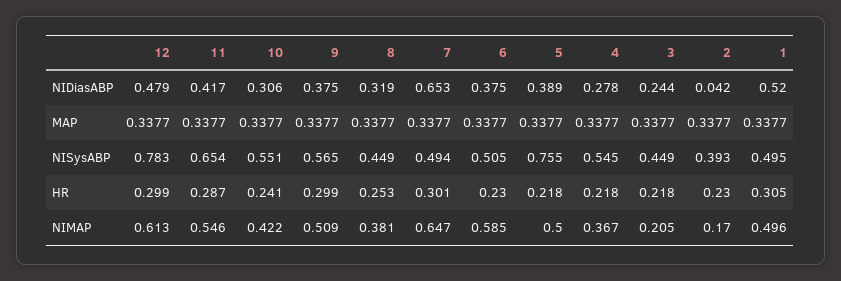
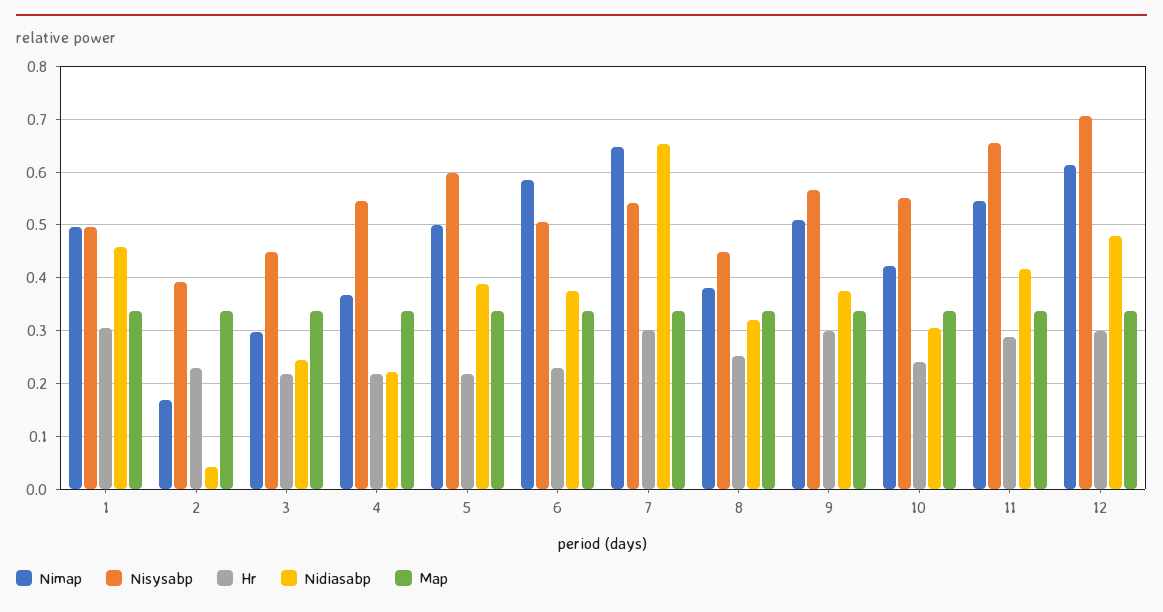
NIDiasABP, 4: 0.278 -> 0.22
NIDiasABP, 1: 0.52 -> 0.46
NISysABP, 12: 0.783 -> 0.7
NISysABP, 7: 0.494 -> 0.54
NISysABP, 5: 0.755 -> 0.6
NIMAP, 3: 0.205 -> 0.3

